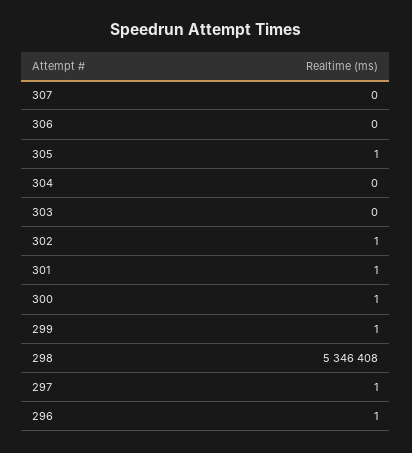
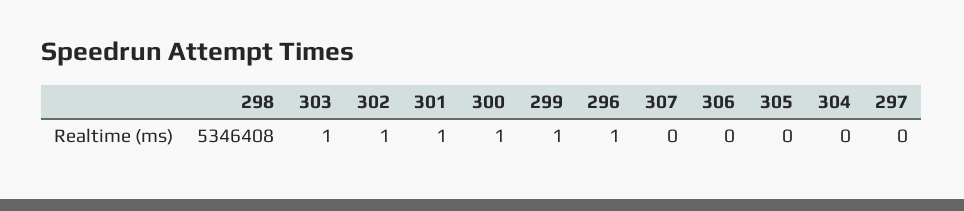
305: 1 -> 0
303: 0 -> 1
297: 1 -> 0

